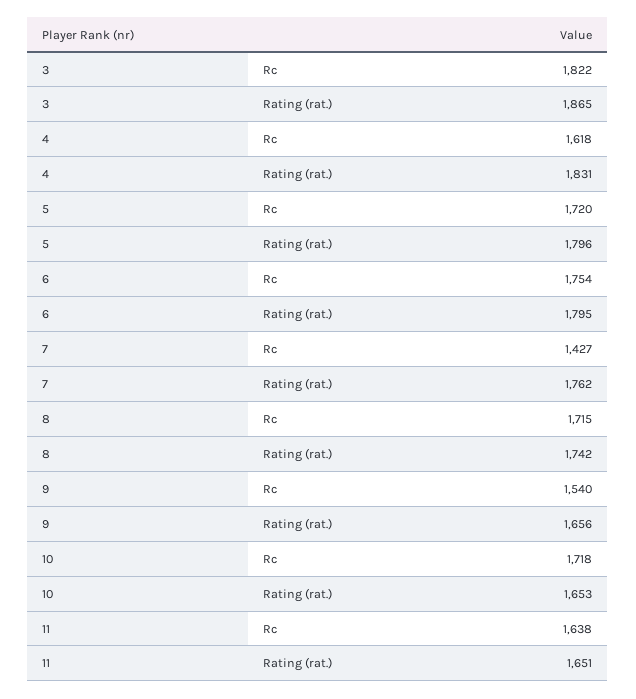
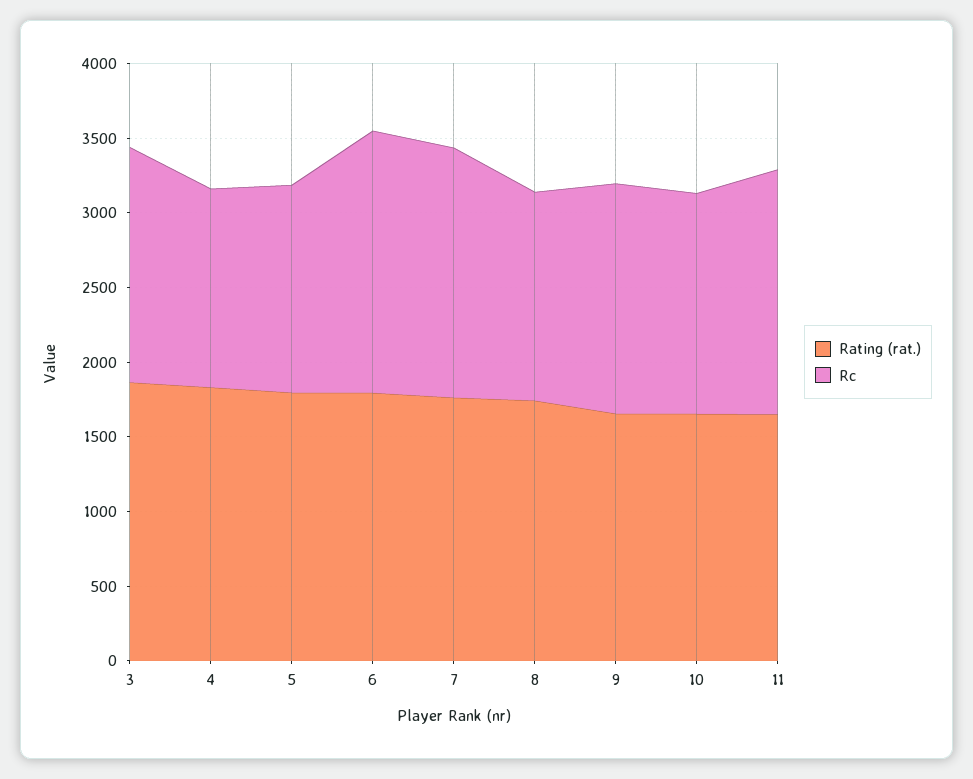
Rc, 3: 1822 -> 1600
Rc, 4: 1618 -> 1300
Rc, 5: 1720 -> 1400
Rc, 7: 1427 -> 1700
Rc, 8: 1715 -> 1400
Rc, 10: 1718 -> 1500

